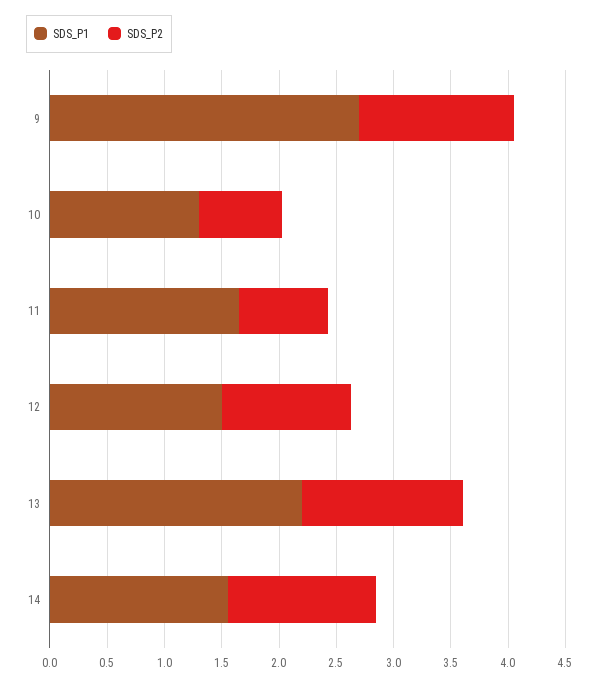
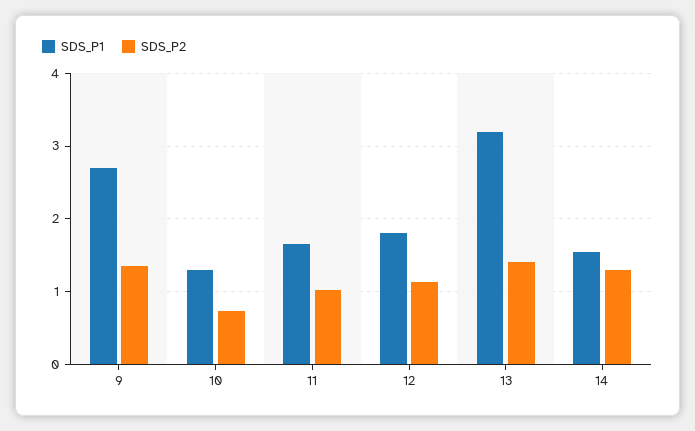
SDS_P2, 11: 0.8 -> 1
SDS_P1, 12: 1.5 -> 1.8
SDS_P1, 13: 2.2 -> 3.2

